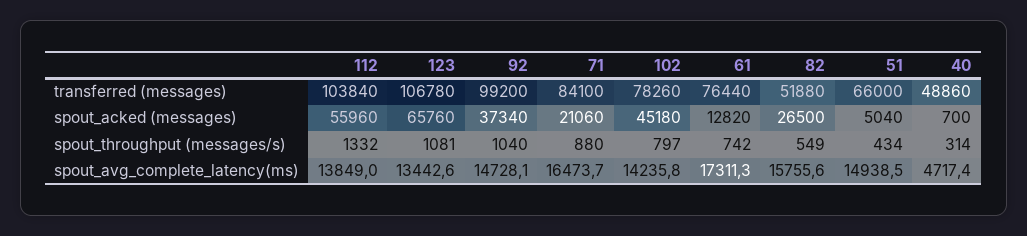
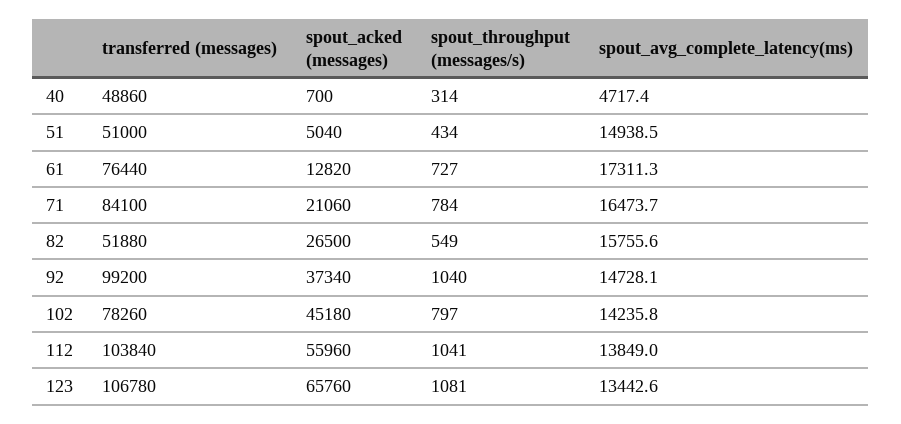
51, transferred (messages): 66000 -> 51000
112, spout_throughput (messages/s): 1332 -> 1041
71, spout_throughput (messages/s): 880 -> 784
61, spout_throughput (messages/s): 742 -> 727

